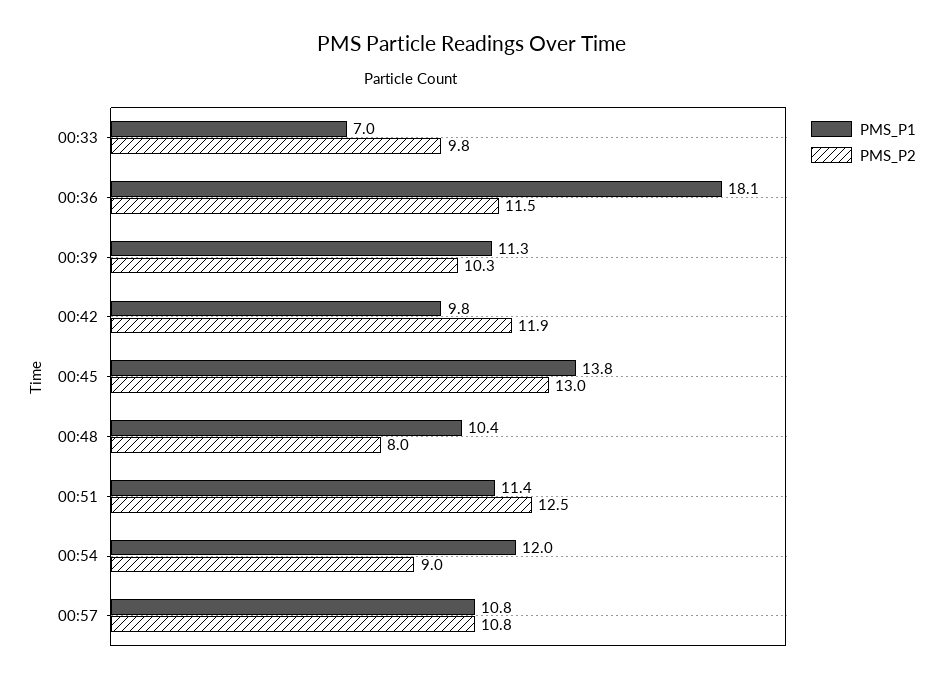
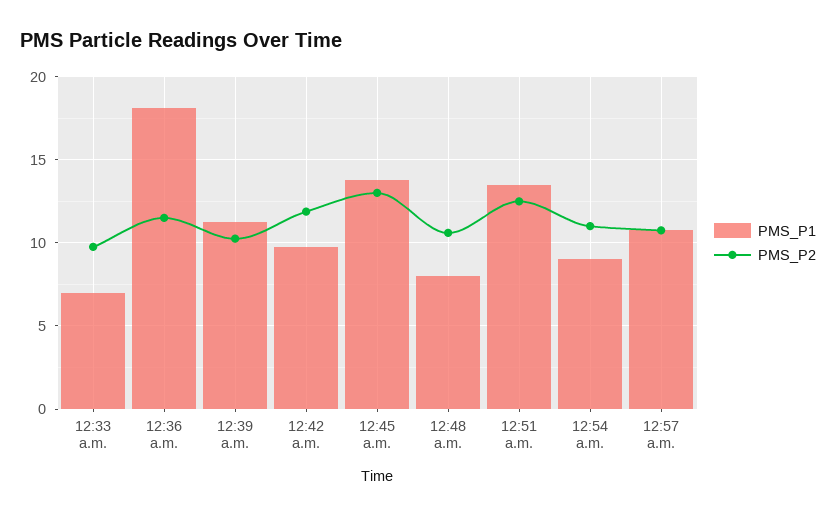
PMS_P1, 00:48: 10.4 -> 8
PMS_P2, 00:48: 8 -> 10.5
PMS_P1, 00:51: 11.4 -> 13.5
PMS_P1, 00:54: 12 -> 9
PMS_P2, 00:54: 9 -> 11

